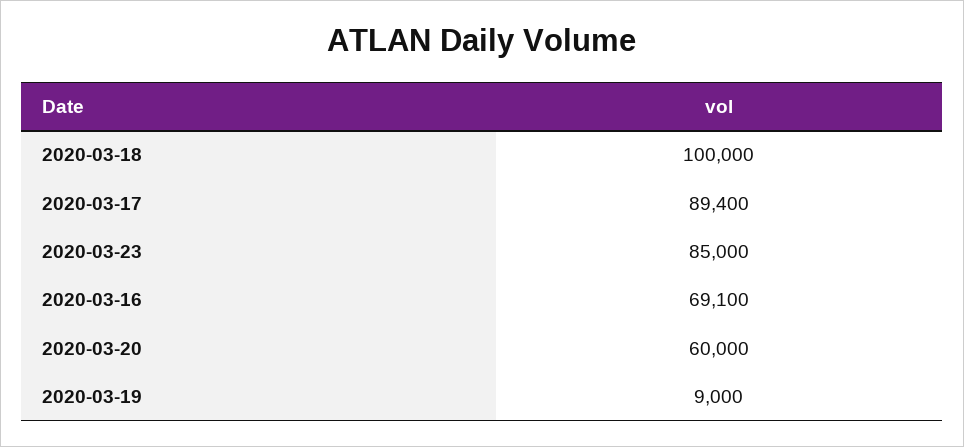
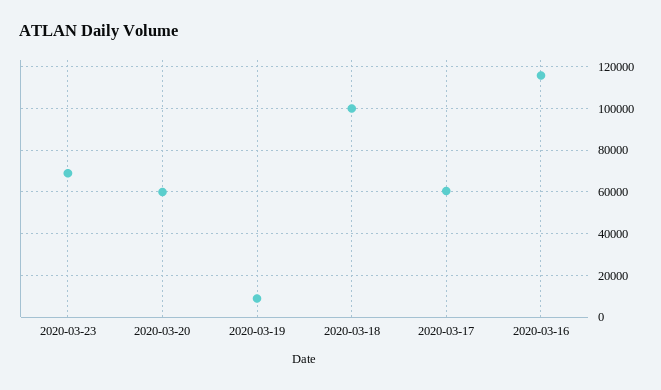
2020-03-17: 89400 -> 60000
2020-03-23: 85000 -> 70000
2020-03-16: 69100 -> 115000

